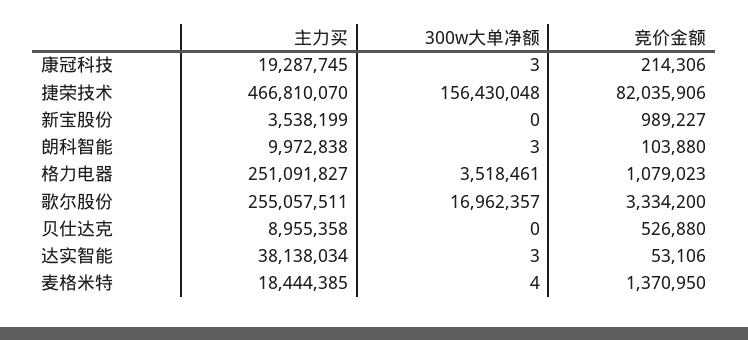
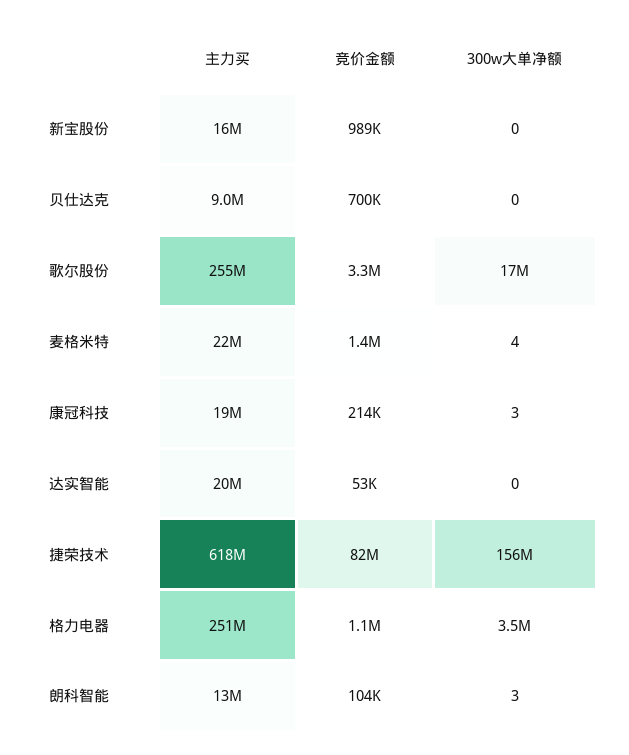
主力买, 捷荣技术: 466810070 -> 618000000
主力买, 新宝股份: 3538199 -> 16000000
主力买, 朗科智能: 9972838 -> 13000000
竞价金额, 贝仕达克: 526880 -> 700000
主力买, 达实智能: 38138034 -> 20000000
300w大单净额, 达实智能: 3 -> 0
主力买, 麦格米特: 18444385 -> 22000000

